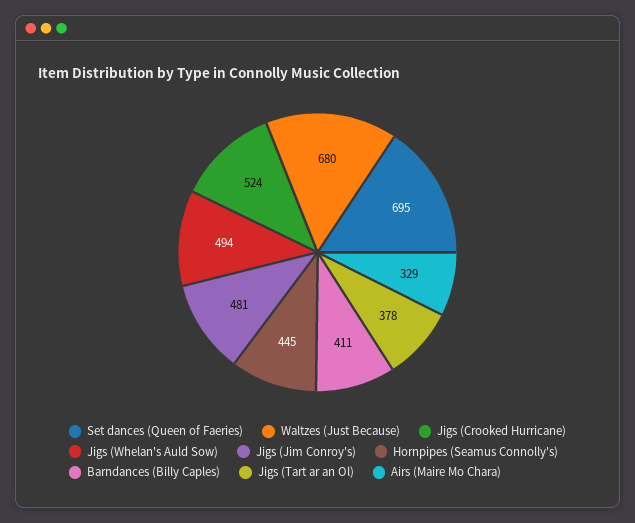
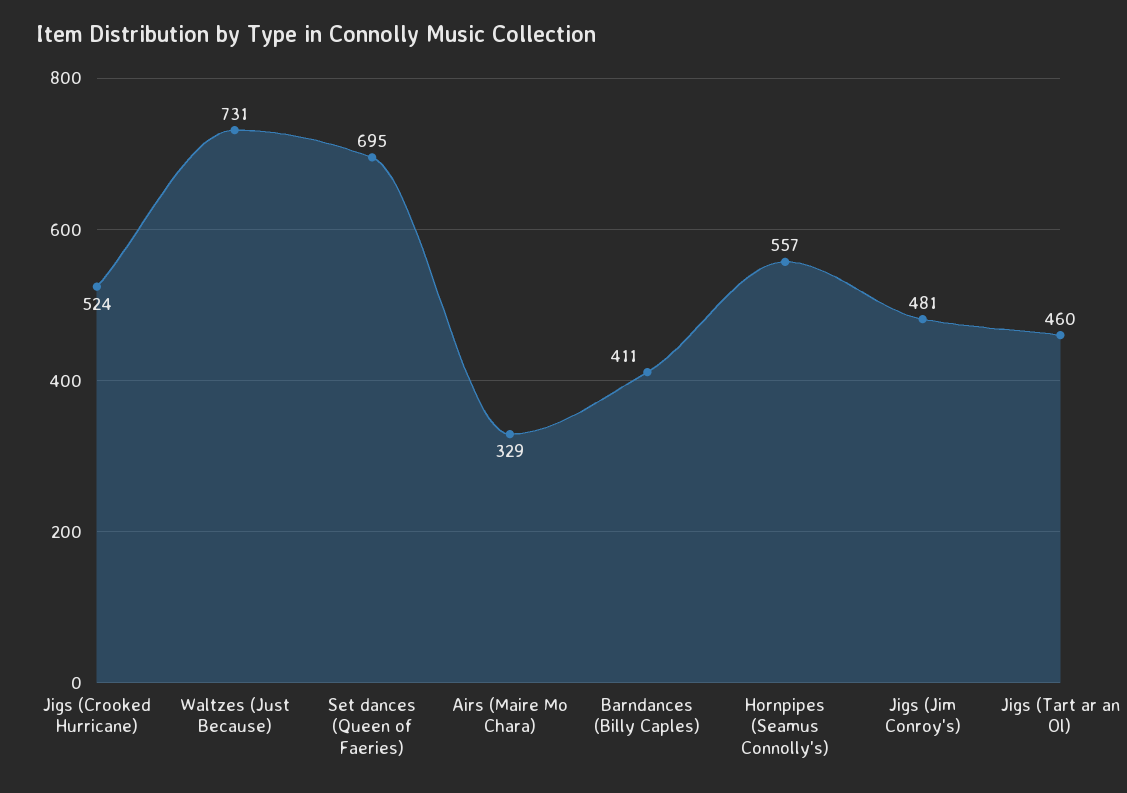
Waltzes (Just Because): 680 -> 731
Jigs (Whelan's Auld Sow): 494 -> none
Hornpipes (Seamus Connolly's): 445 -> 557
Jigs (Tart ar an Ol): 378 -> 460

